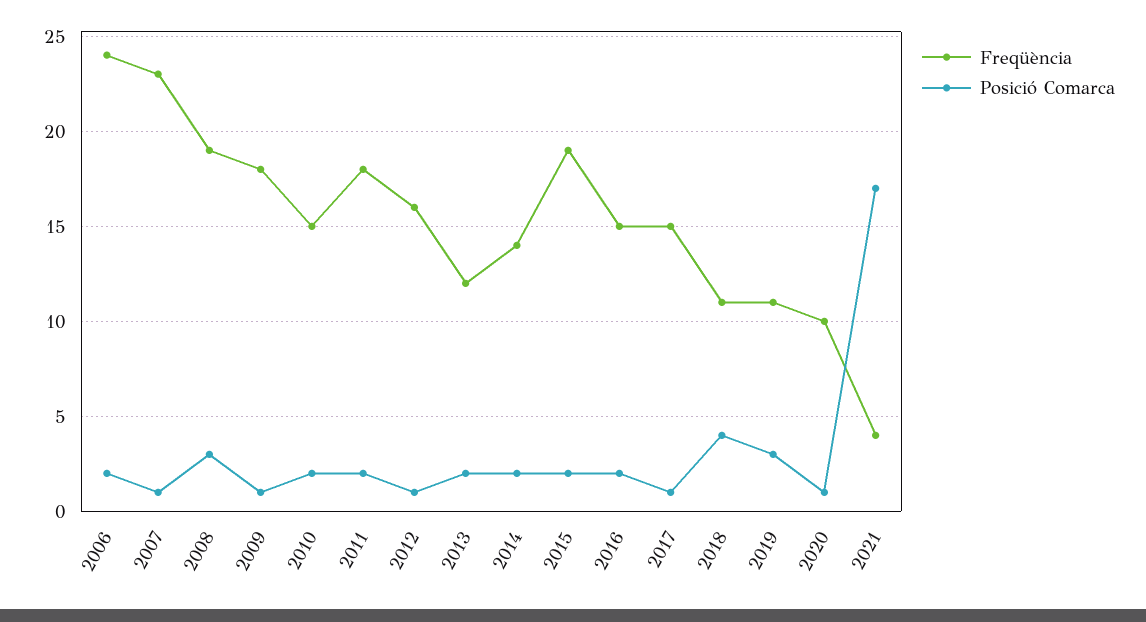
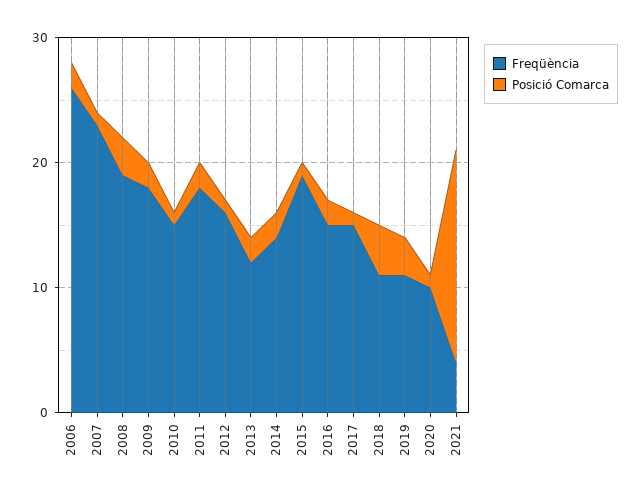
Freqüència, 2006: 24 -> 26
Posició Comarca, 2009: 1 -> 2
Posició Comarca, 2010: 2 -> 1
Posició Comarca, 2015: 2 -> 1

